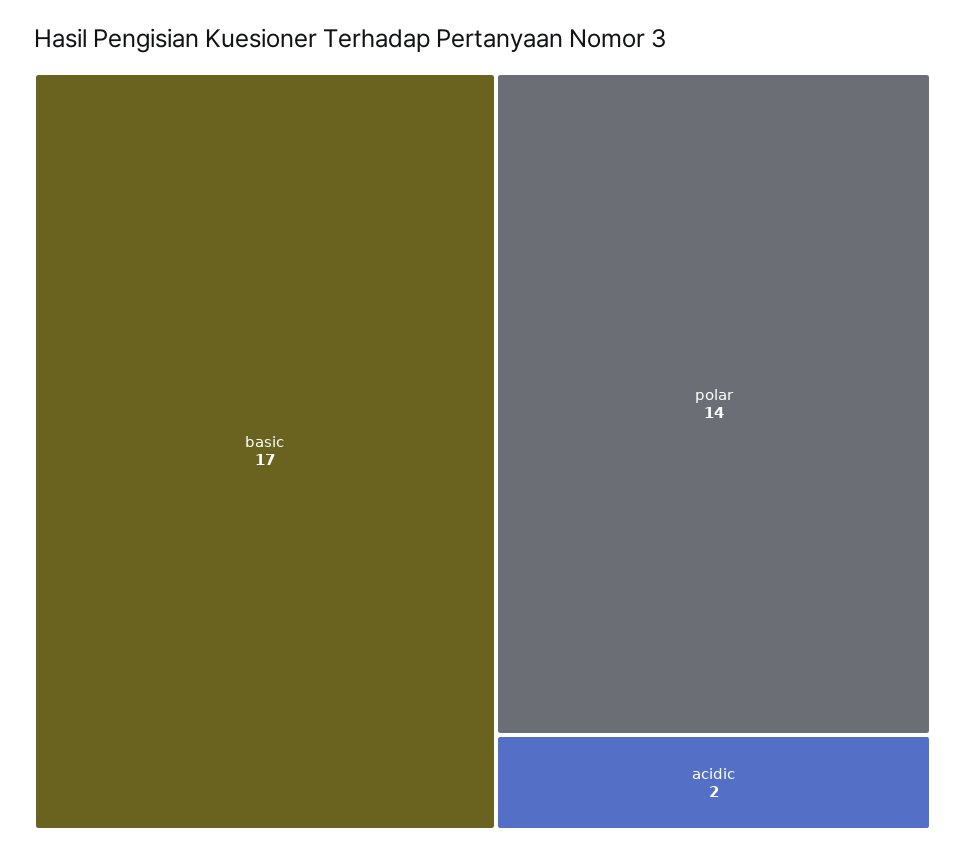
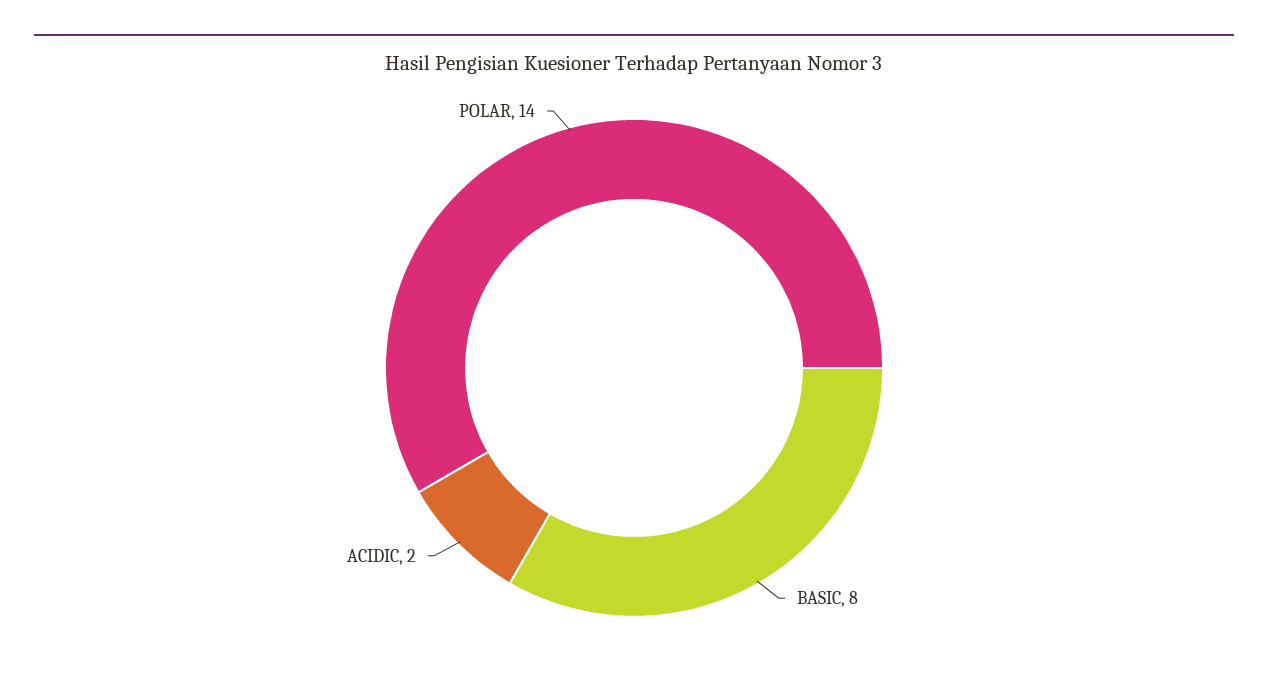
basic: 17 -> 8

